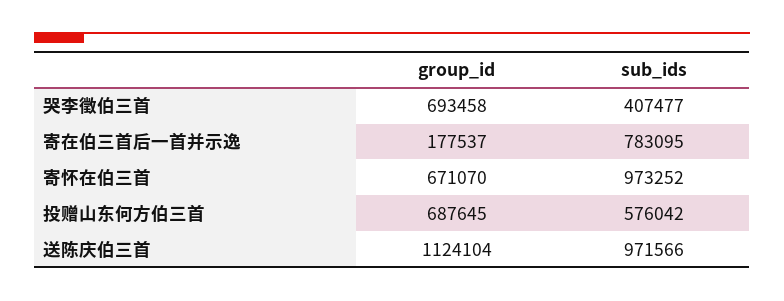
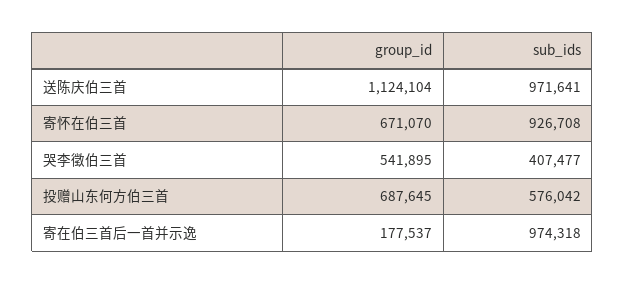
group_id, 哭李徵伯三首: 693458 -> 541895
sub_ids, 寄在伯三首后一首并示逸: 783095 -> 974318
sub_ids, 寄怀在伯三首: 973252 -> 926708
sub_ids, 送陈庆伯三首: 971566 -> 971641

